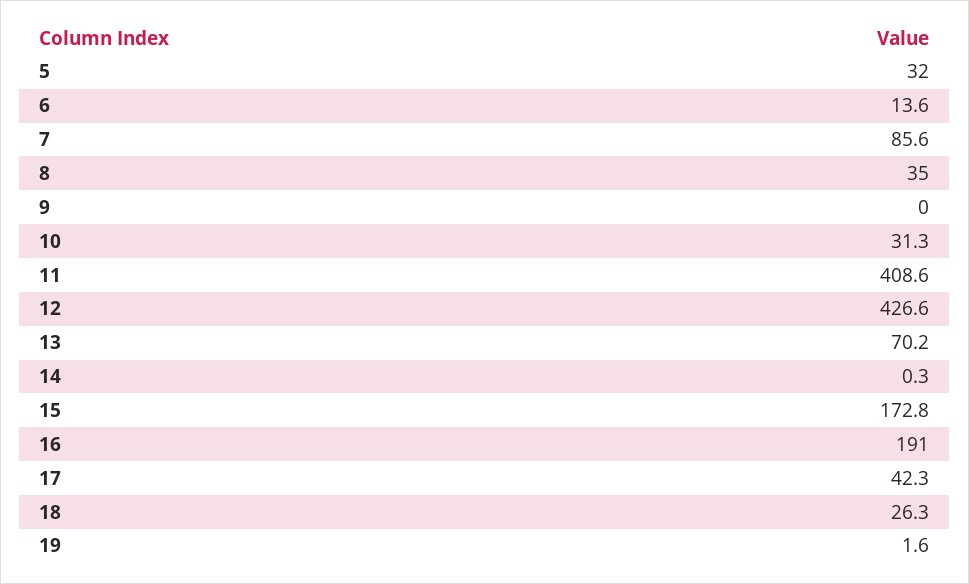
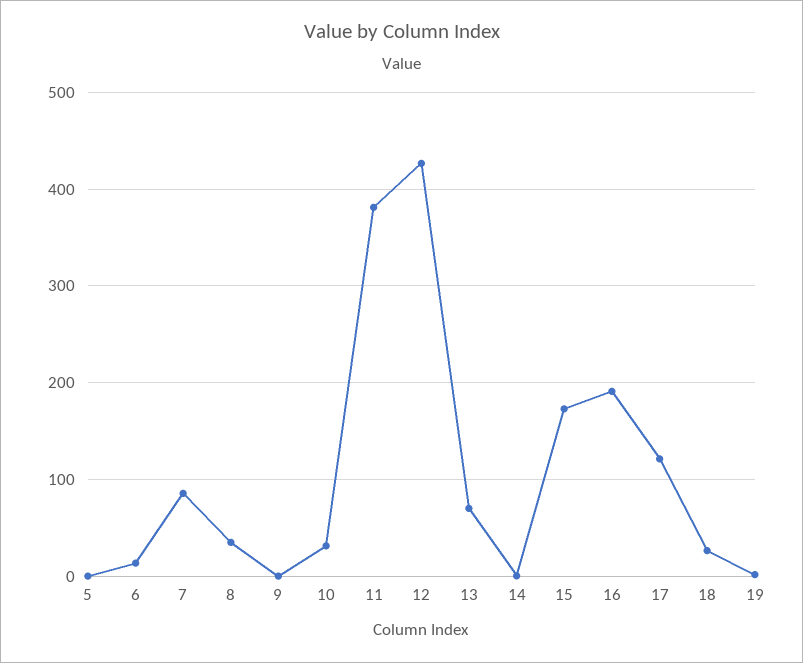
5: 32 -> 0
11: 408.6 -> 380
17: 42.3 -> 120

